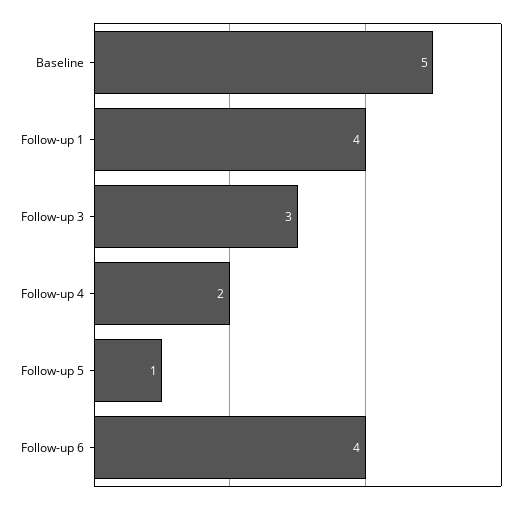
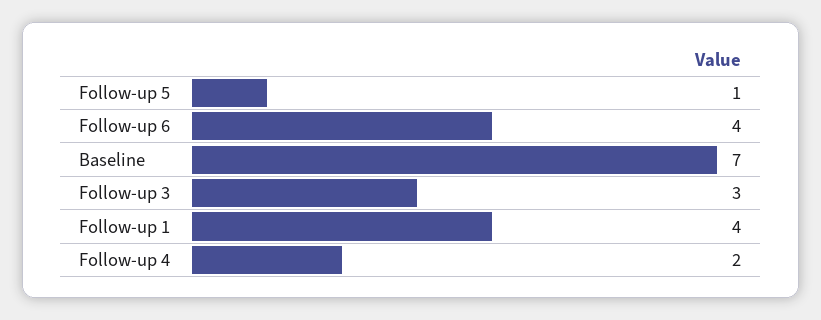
Baseline: 5 -> 7

